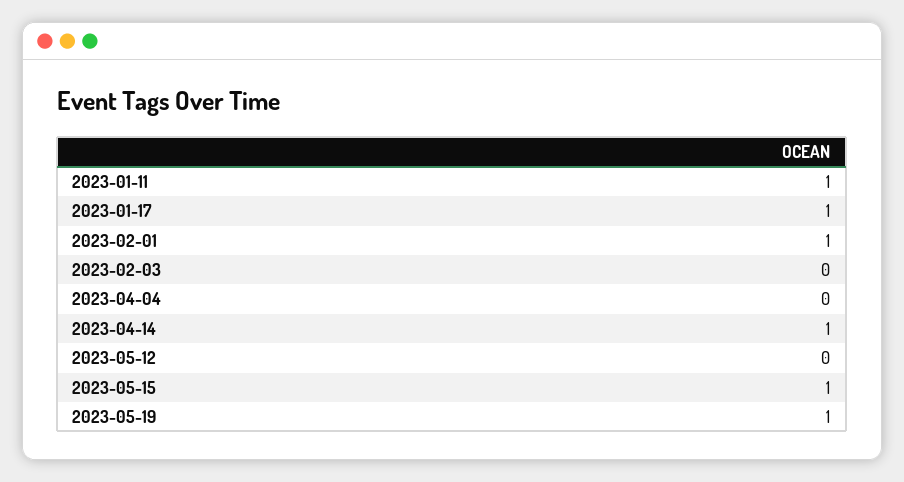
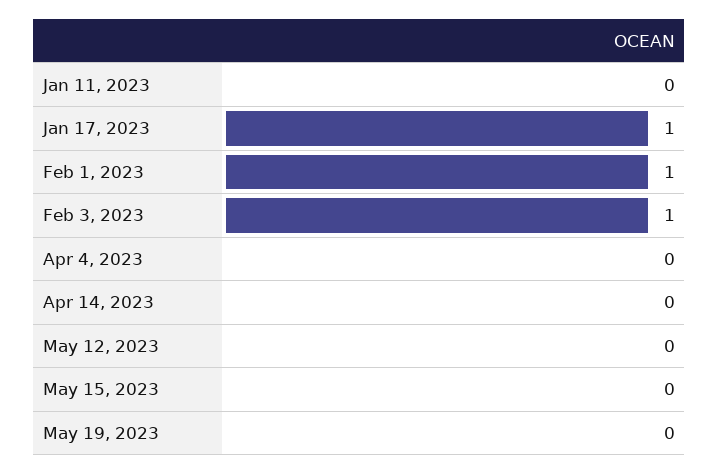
2023-01-11: 1 -> 0
2023-02-03: 0 -> 1
2023-04-14: 1 -> 0
2023-05-15: 1 -> 0
2023-05-19: 1 -> 0

